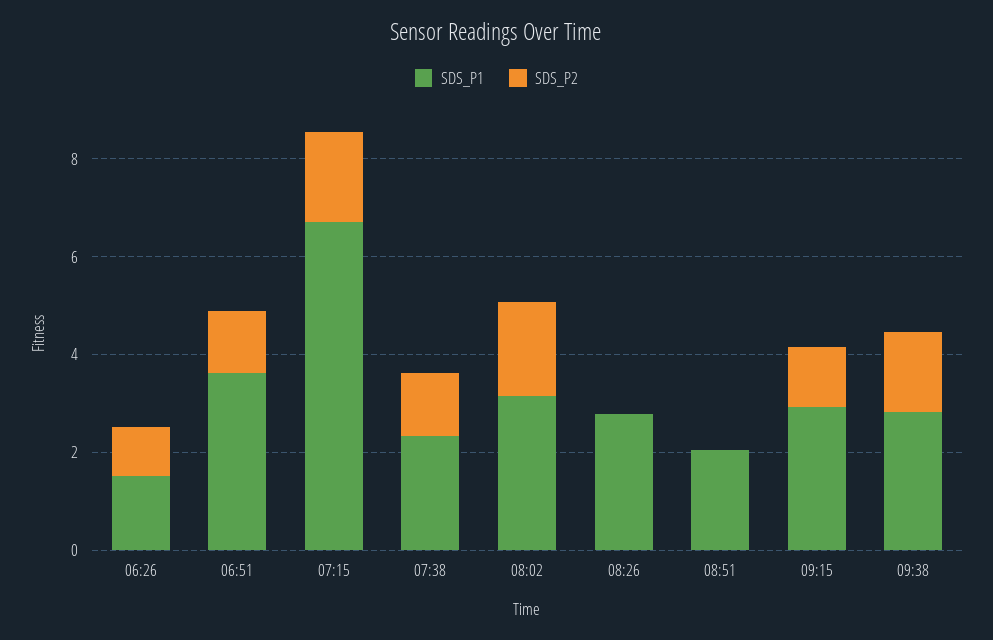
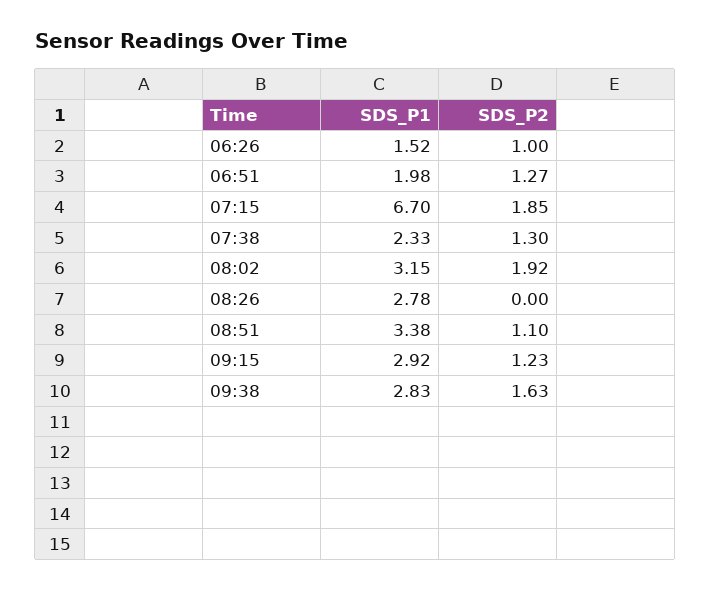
SDS_P1, 06:51: 3.5 -> 1.98
SDS_P1, 08:51: 2 -> 3.38
SDS_P2, 08:51: 0 -> 1.1

